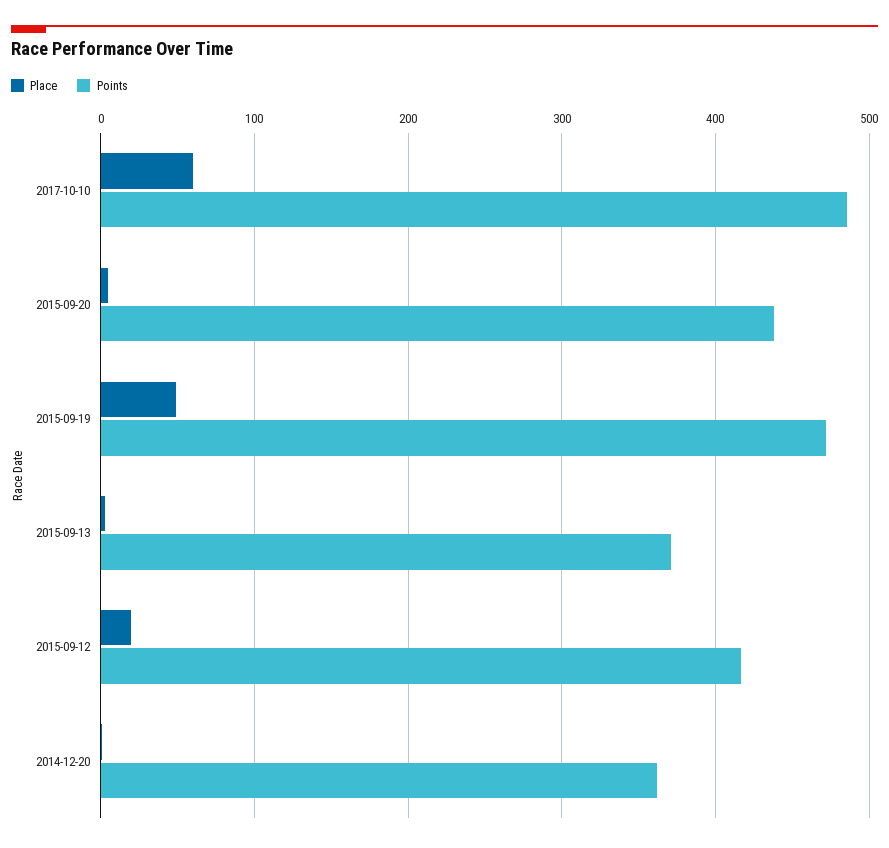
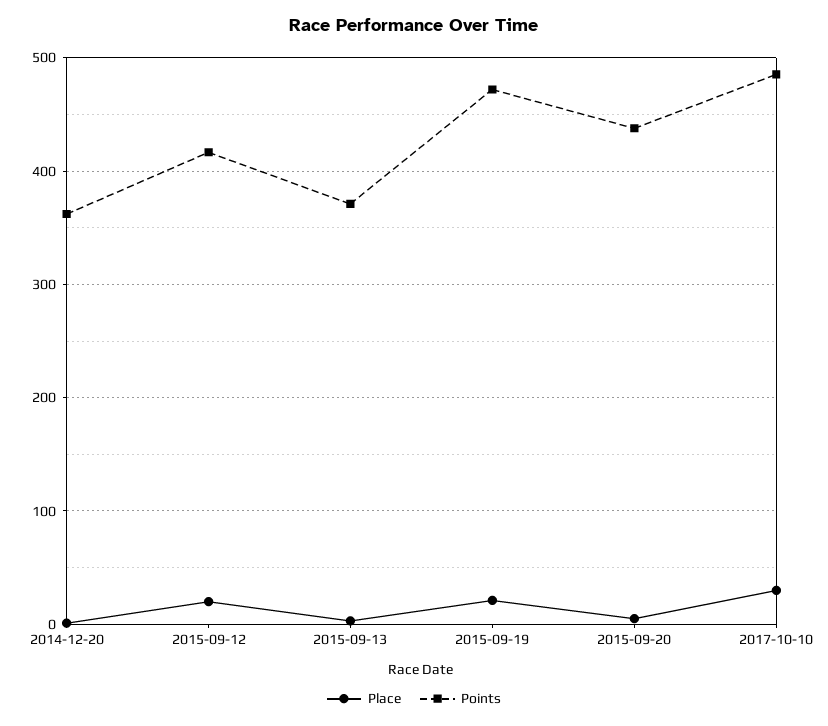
Place, 2017-10-10: 60 -> 30
Place, 2015-09-19: 50 -> 20

